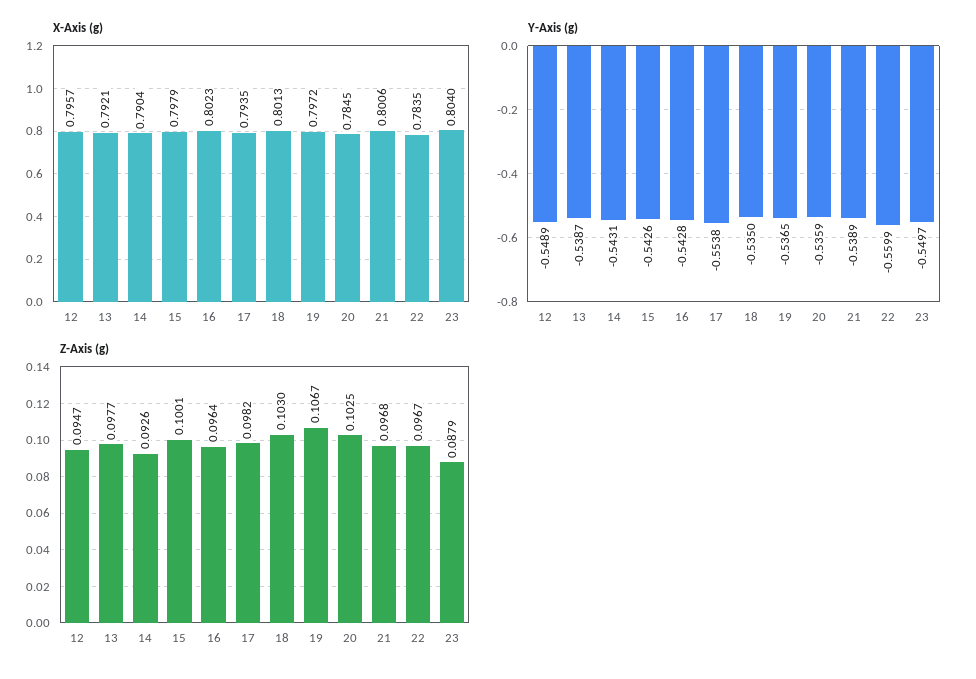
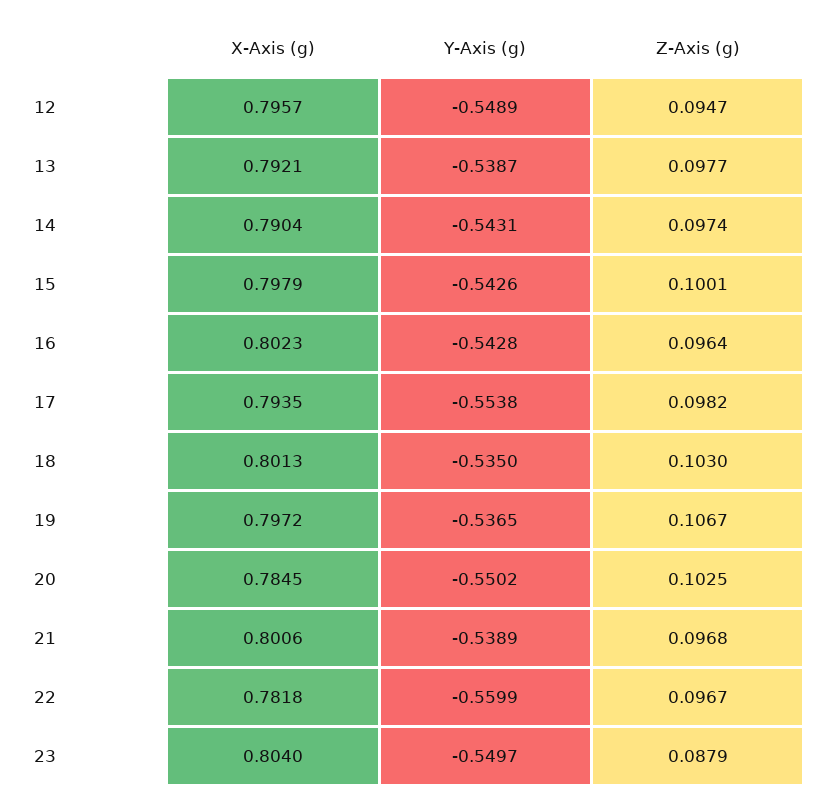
X-Axis (g), 22: 0.7835 -> 0.7818
Y-Axis (g), 20: -0.5359 -> -0.5502
Z-Axis (g), 14: 0.0926 -> 0.0974

